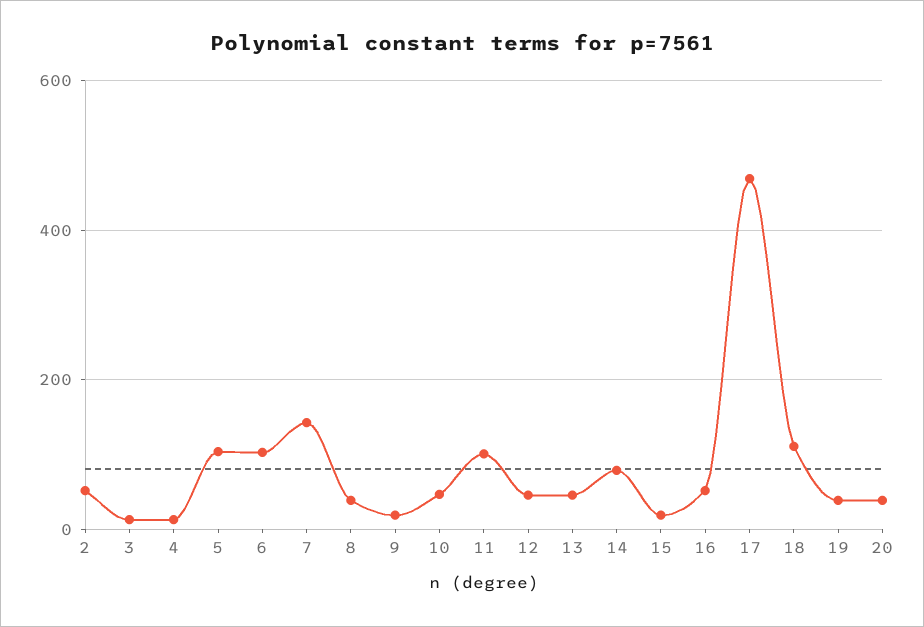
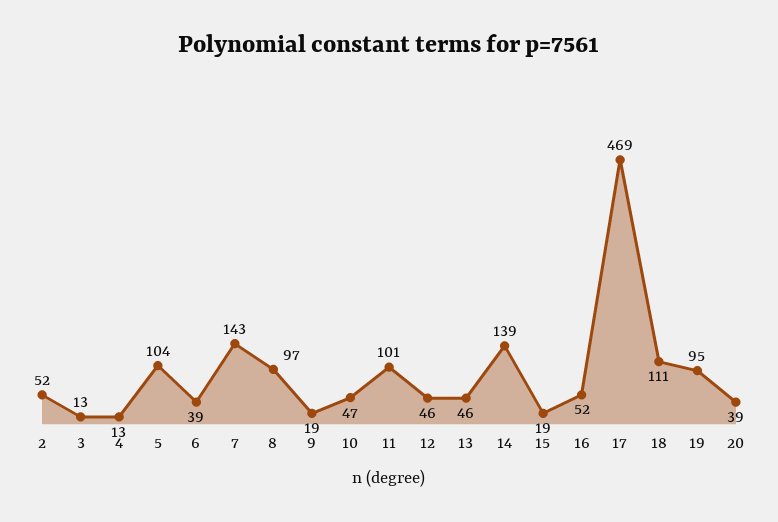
6: 100 -> 39
8: 40 -> 97
14: 80 -> 139
19: 40 -> 95

